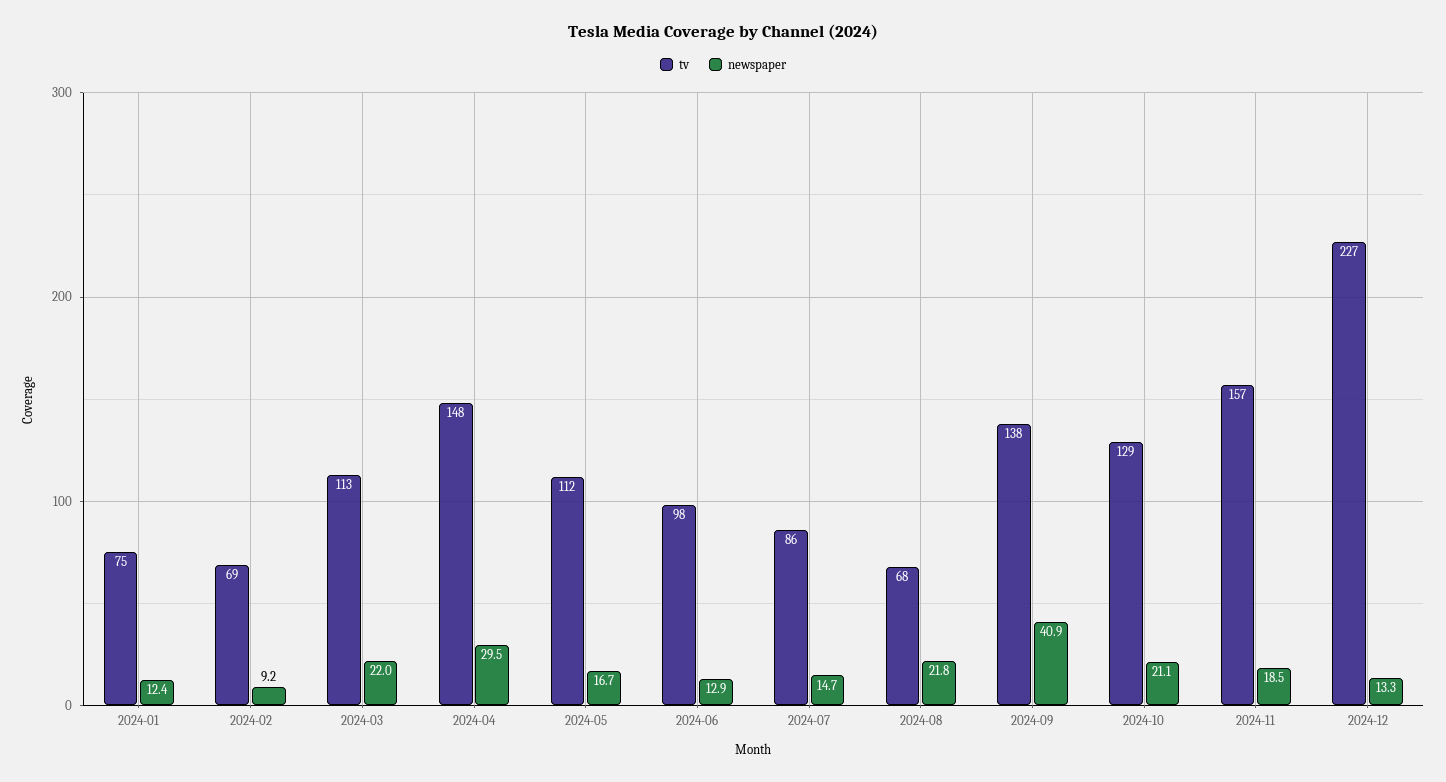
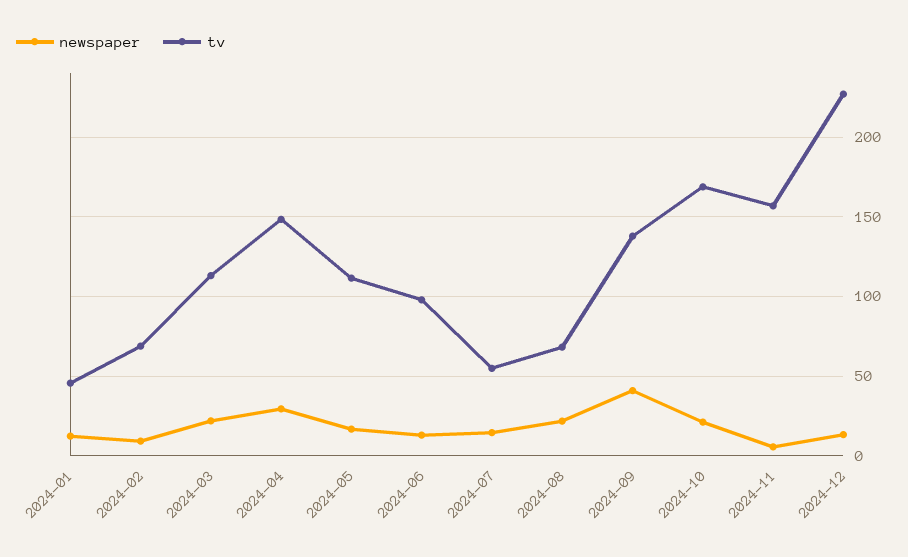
tv, 2024-01: 75 -> 45
tv, 2024-07: 86 -> 55
tv, 2024-10: 129 -> 170
newspaper, 2024-11: 18.5 -> 5

